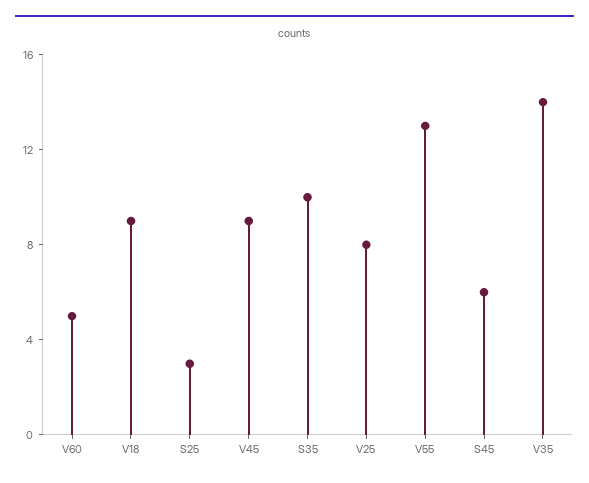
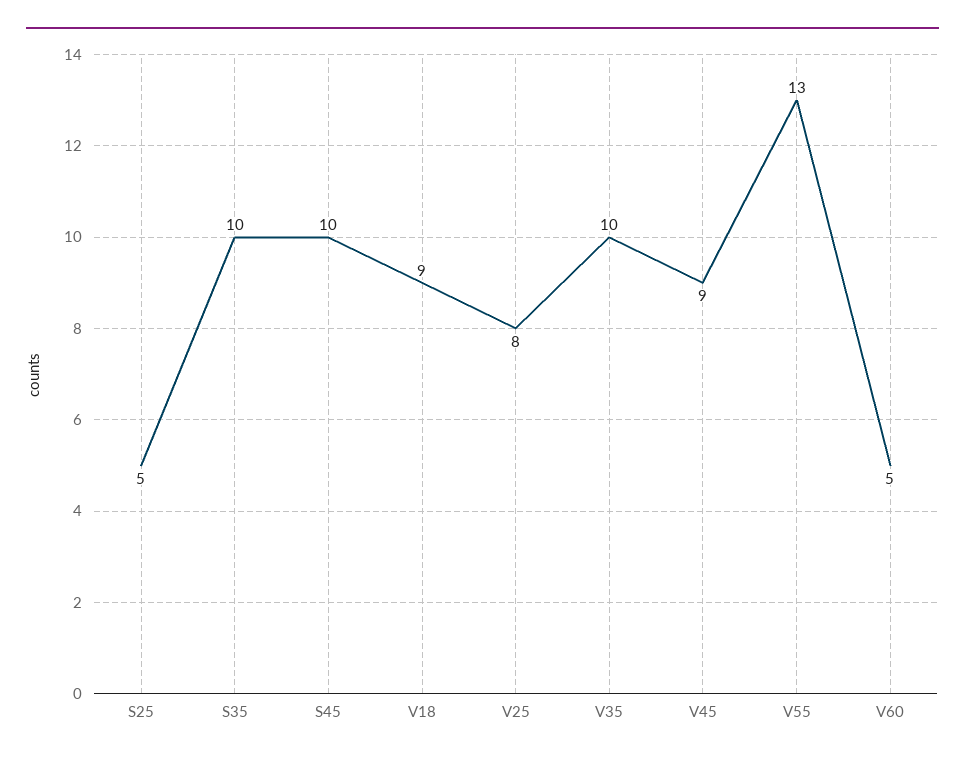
S25: 3 -> 5
S45: 6 -> 10
V35: 14 -> 10

